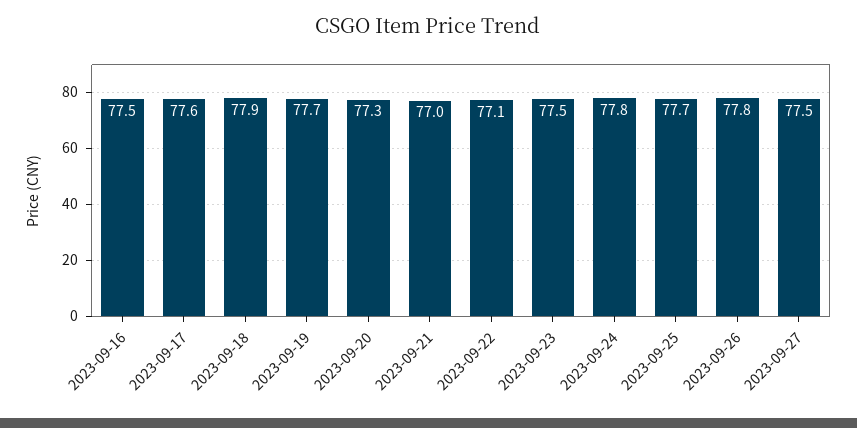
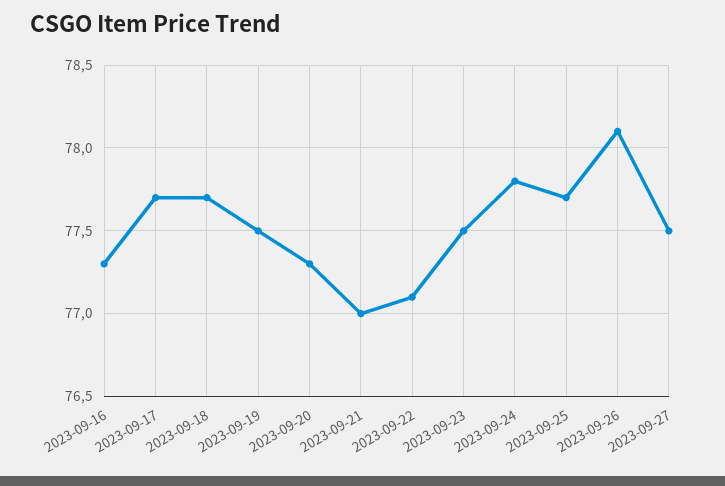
2023-09-16: 77.5 -> 77.3
2023-09-17: 77.6 -> 77.7
2023-09-18: 77.9 -> 77.7
2023-09-19: 77.7 -> 77.5
2023-09-26: 77.8 -> 78.1

